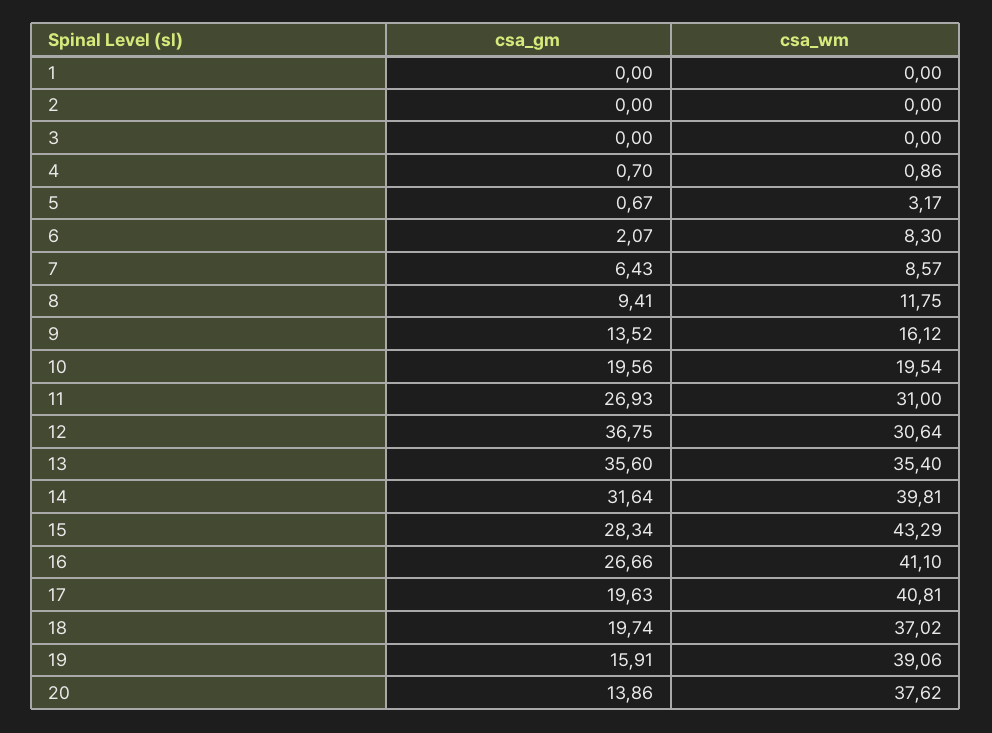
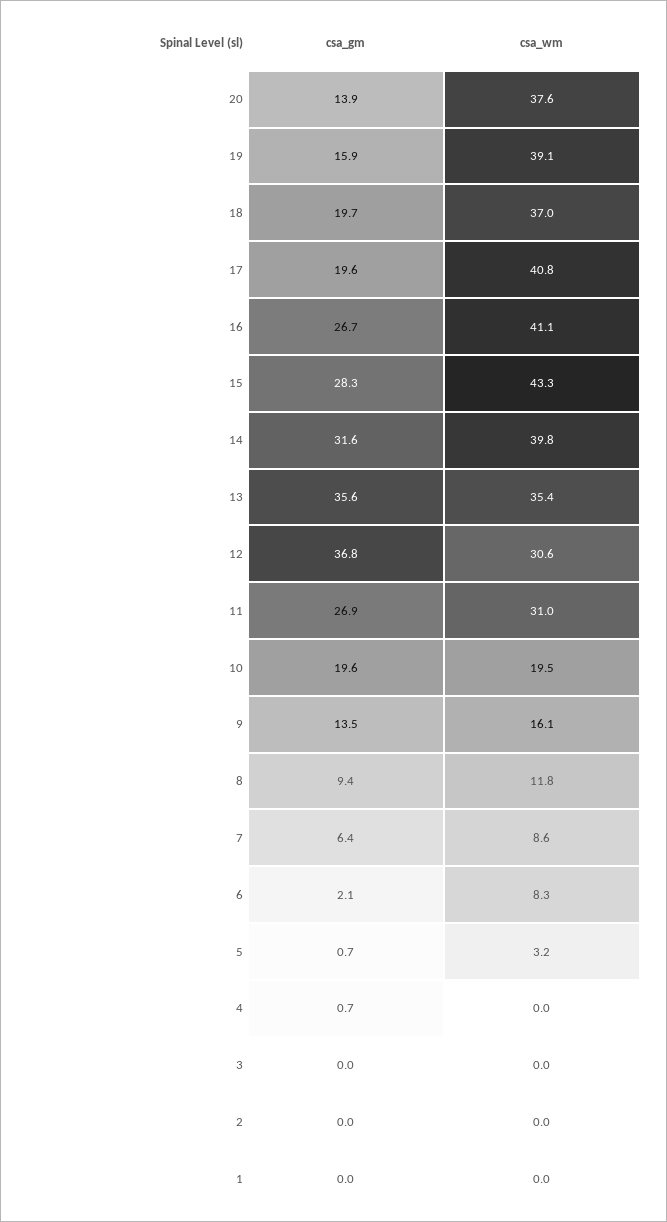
csa_wm, 4: 0.86 -> 0

